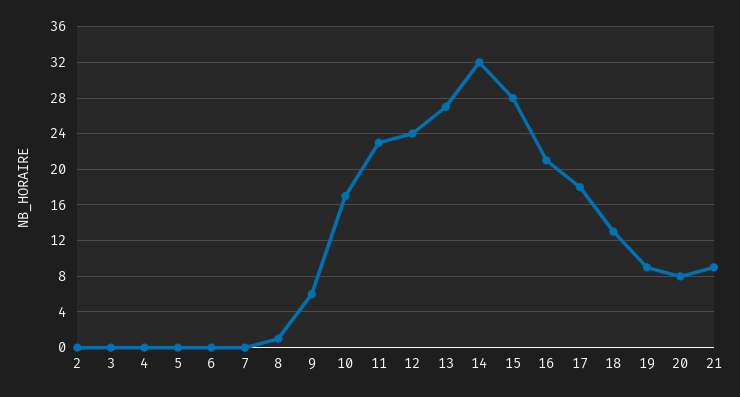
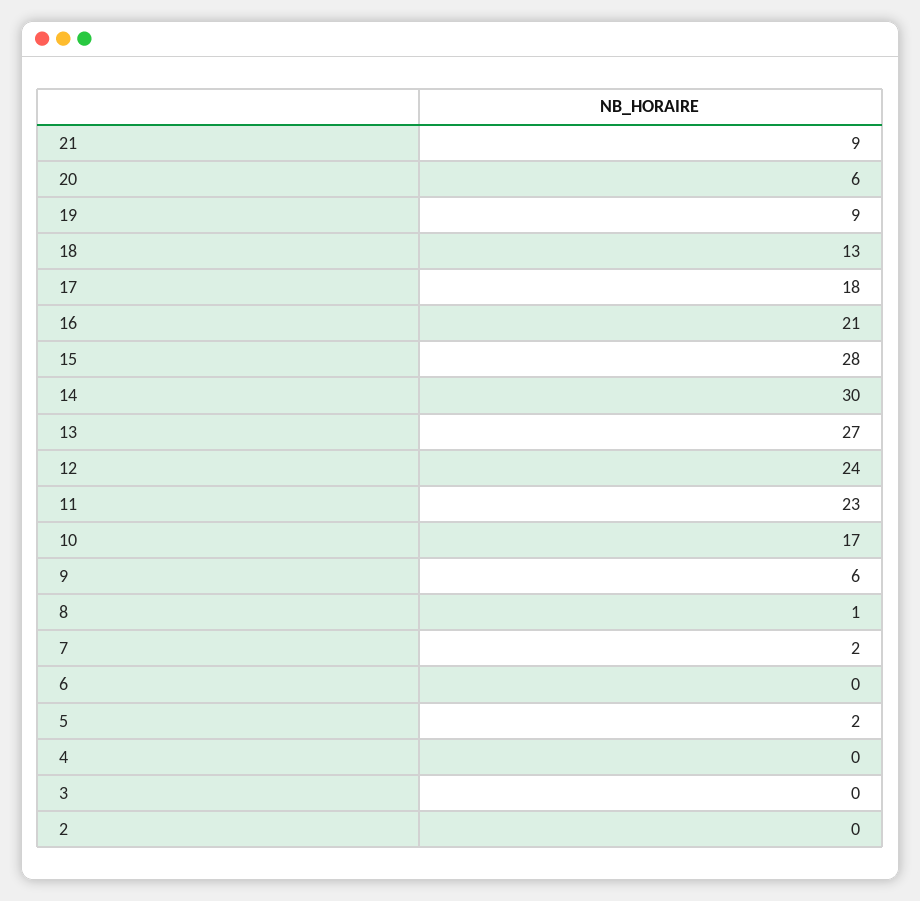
5: 0 -> 2
7: 0 -> 2
14: 32 -> 30
20: 8 -> 6

